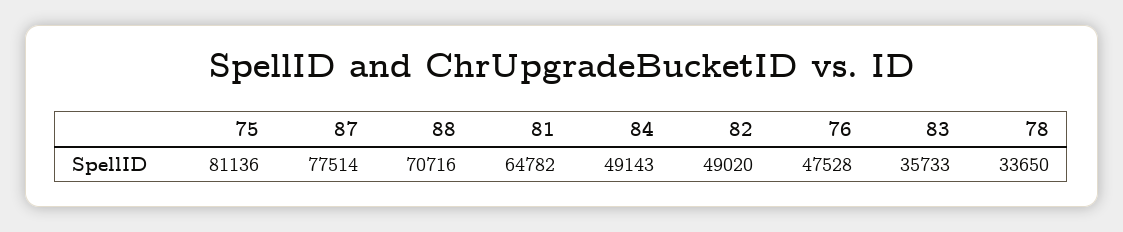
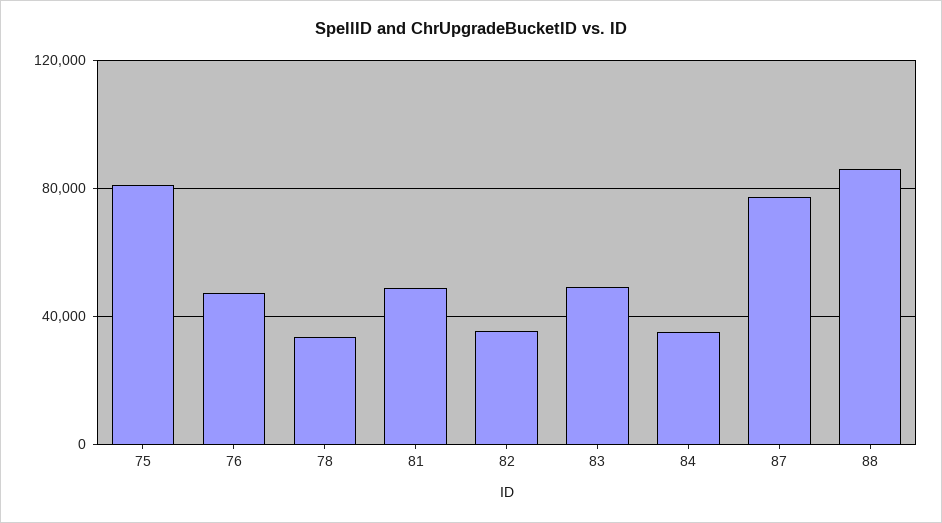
88: 70716 -> 85000
81: 64782 -> 50000
84: 49143 -> 35000
82: 49020 -> 35000
83: 35733 -> 50000

